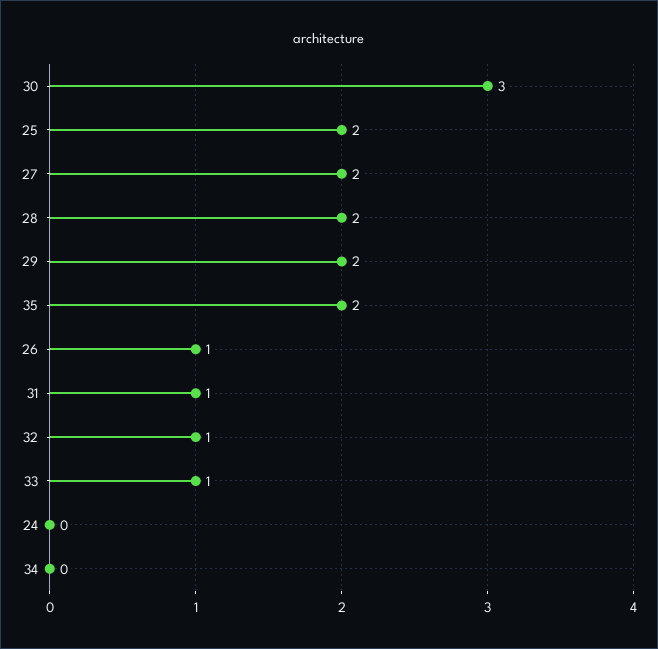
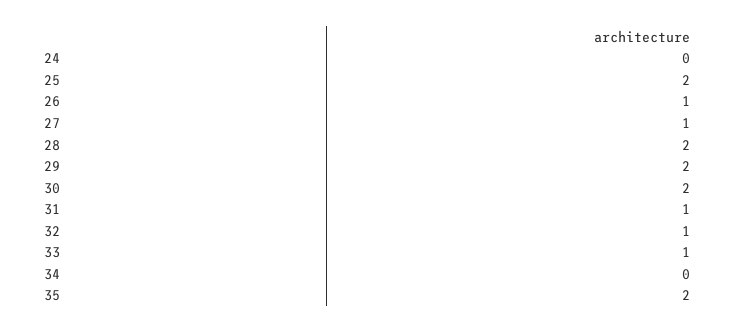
30: 3 -> 2
27: 2 -> 1

